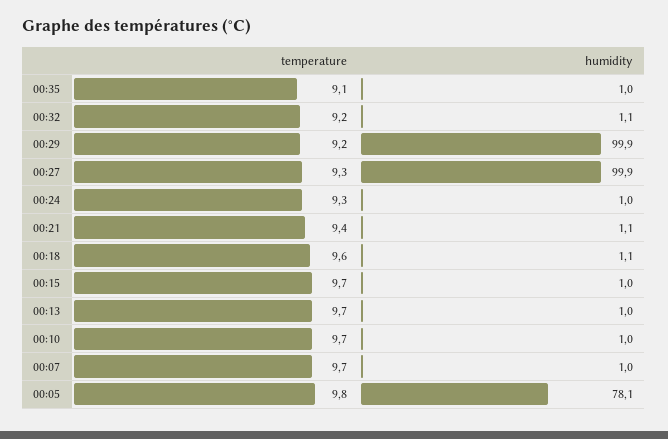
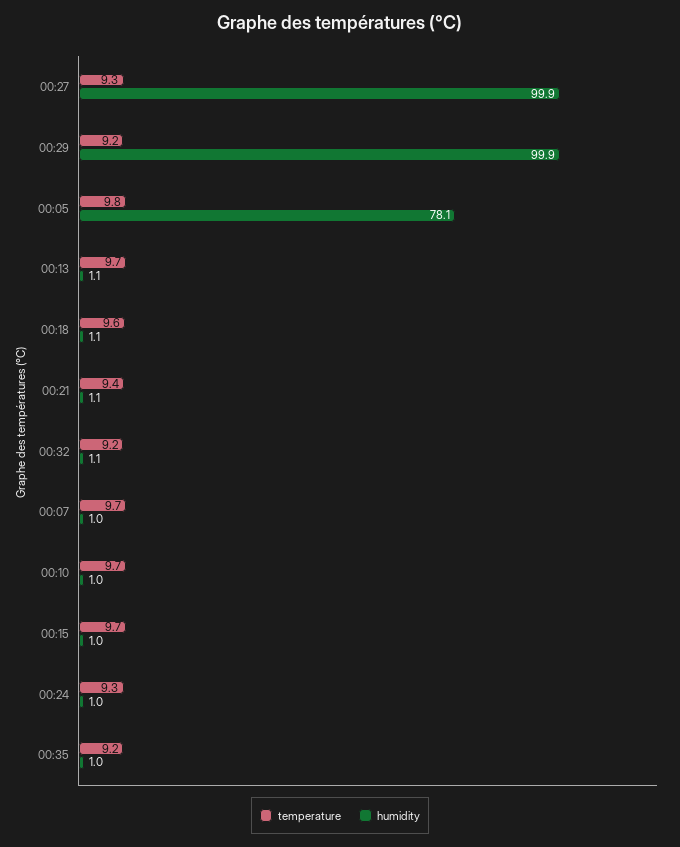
temperature, 00:35: 9.1 -> 9.2
humidity, 00:13: 1 -> 1.1

